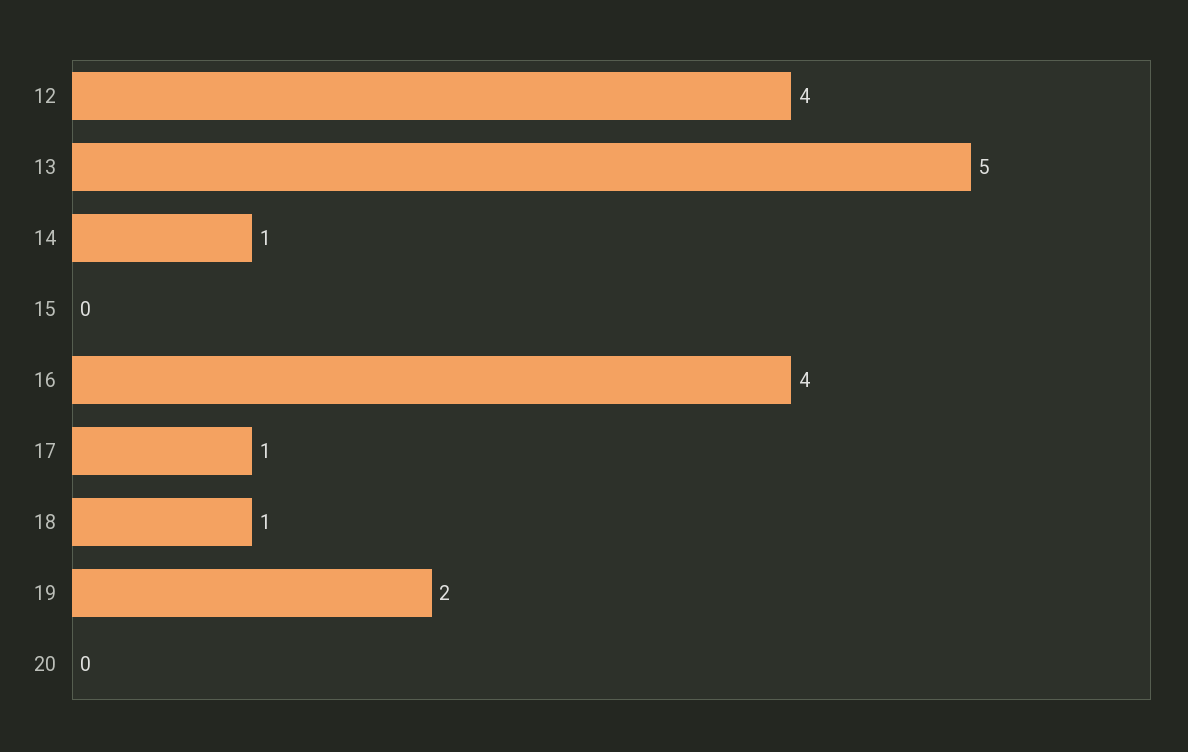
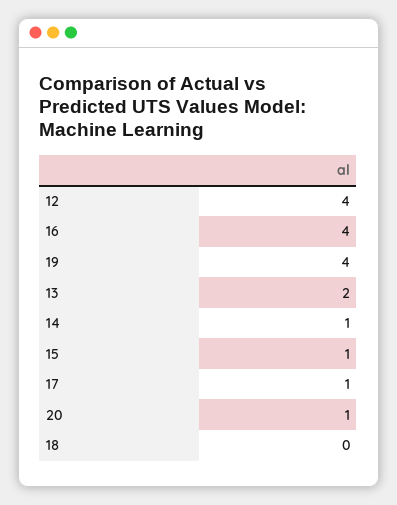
13: 5 -> 2
15: 0 -> 1
18: 1 -> 0
19: 2 -> 4
20: 0 -> 1

